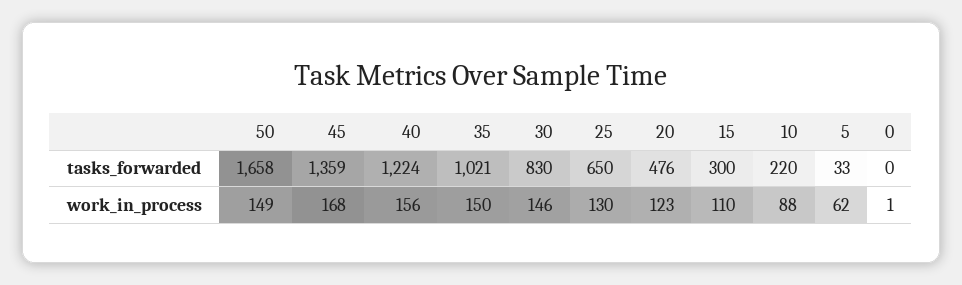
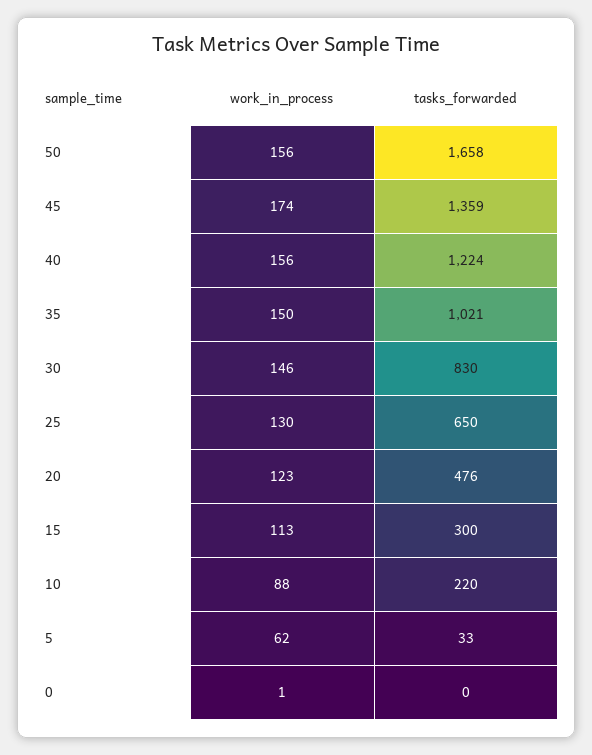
50, work_in_process: 149 -> 156
45, work_in_process: 168 -> 174
15, work_in_process: 110 -> 113

